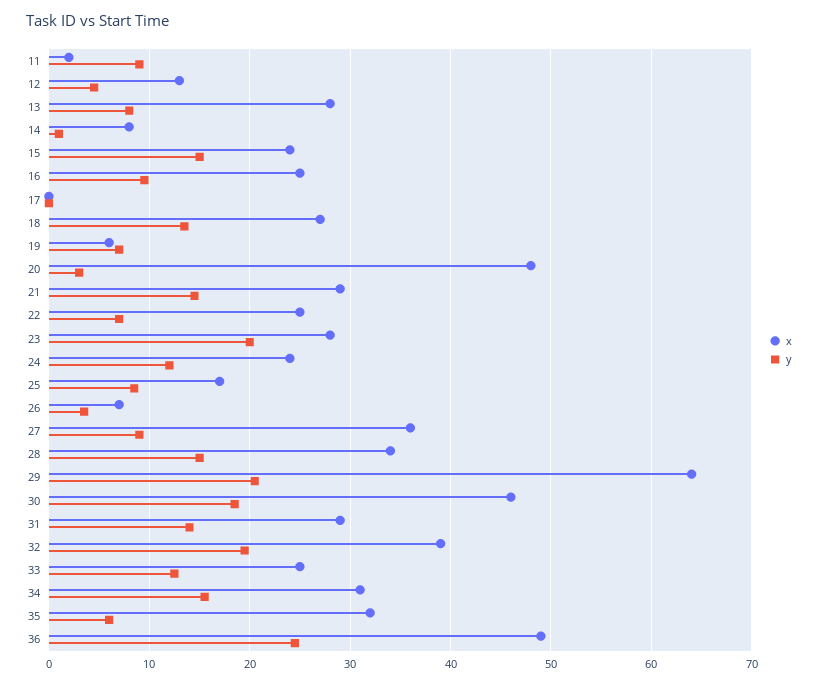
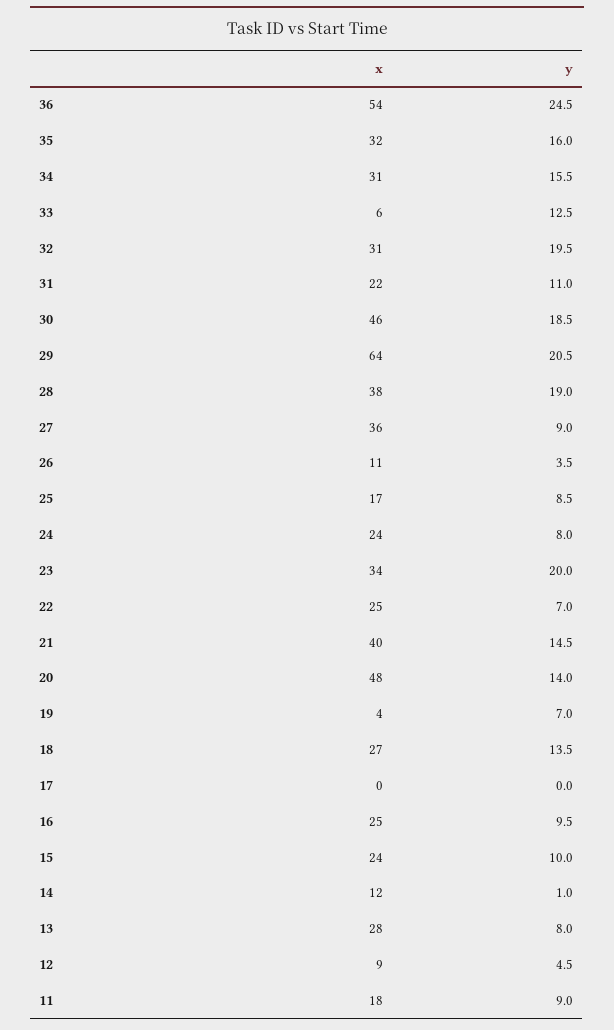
x, 11: 2 -> 18
x, 12: 13 -> 9
x, 14: 8 -> 12
y, 15: 15 -> 10
x, 19: 6 -> 4
y, 20: 3 -> 14
x, 21: 29 -> 40
x, 23: 28 -> 34
y, 24: 12 -> 8
x, 26: 7 -> 11
x, 28: 34 -> 38
y, 28: 15 -> 19
x, 31: 29 -> 22
y, 31: 14 -> 11
x, 32: 39 -> 31
x, 33: 25 -> 6
y, 35: 6 -> 16
x, 36: 49 -> 54

